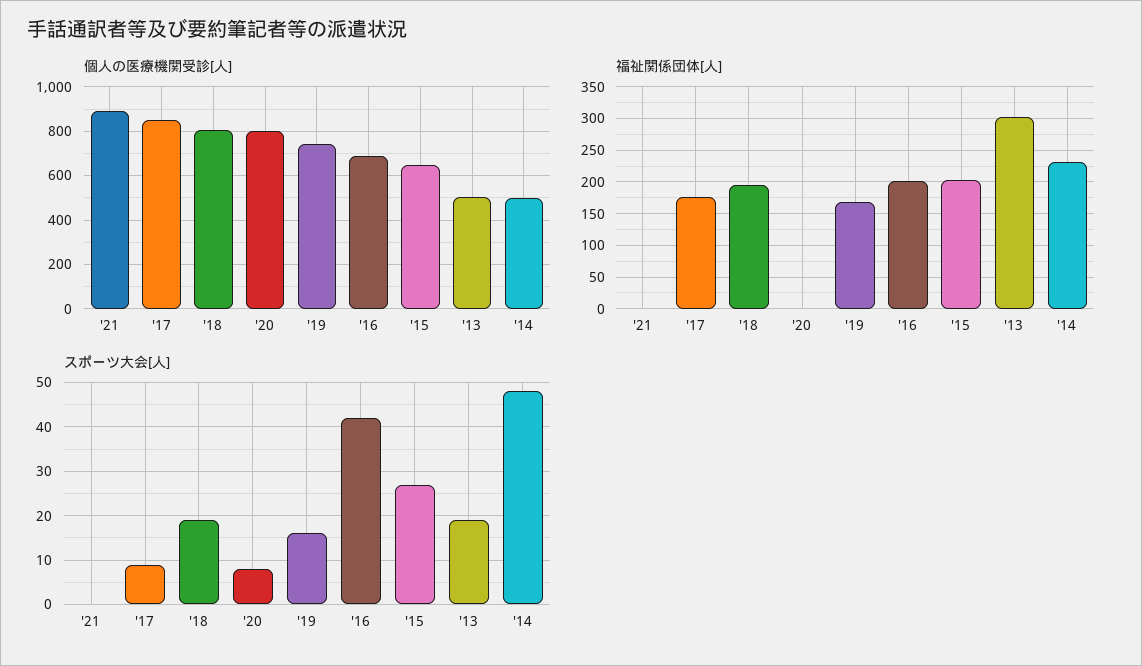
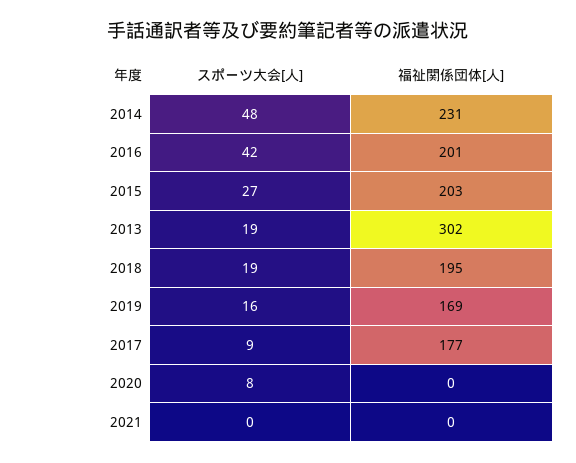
個人の医療機関受診[人], '21: 900 -> none
個人の医療機関受診[人], '17: 850 -> none
個人の医療機関受診[人], '18: 800 -> none
個人の医療機関受診[人], '20: 800 -> none
個人の医療機関受診[人], '19: 750 -> none
個人の医療機関受診[人], '16: 700 -> none
個人の医療機関受診[人], '15: 650 -> none
個人の医療機関受診[人], '13: 500 -> none
個人の医療機関受診[人], '14: 500 -> none

